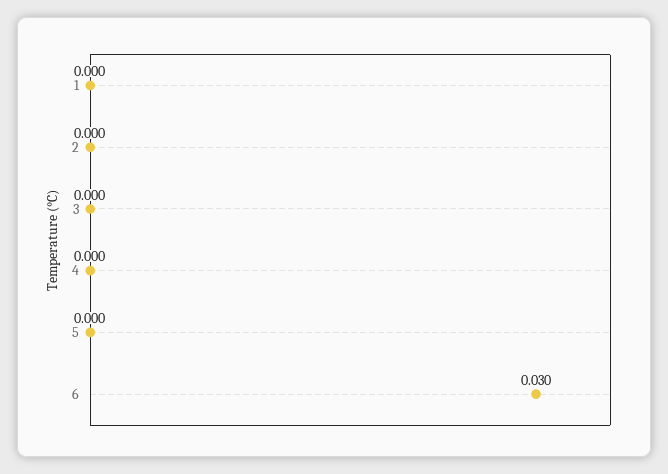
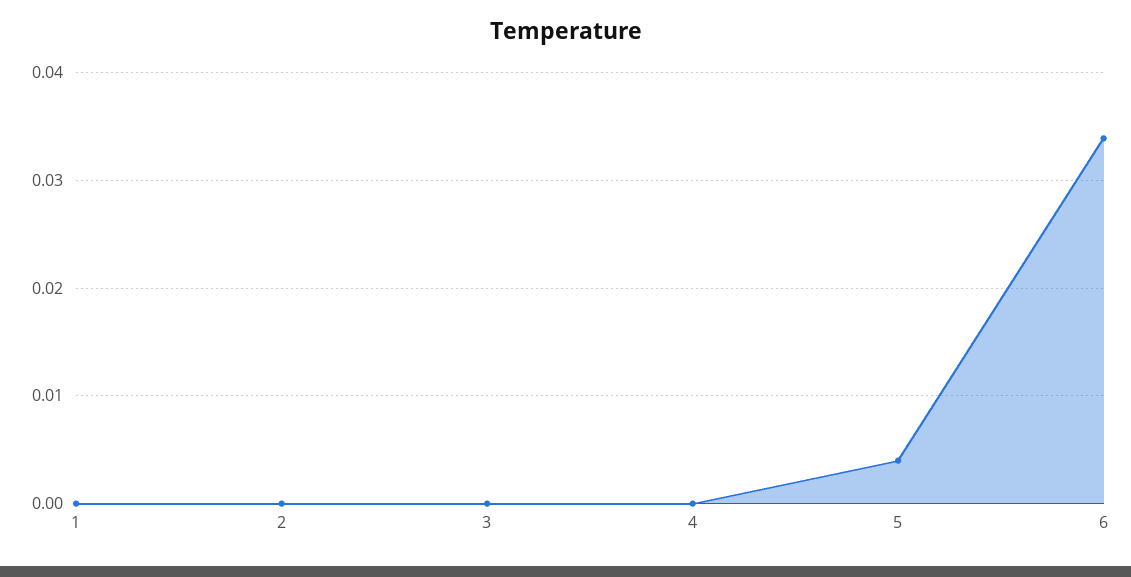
5: 0 -> 0.004
6: 0.03 -> 0.034

